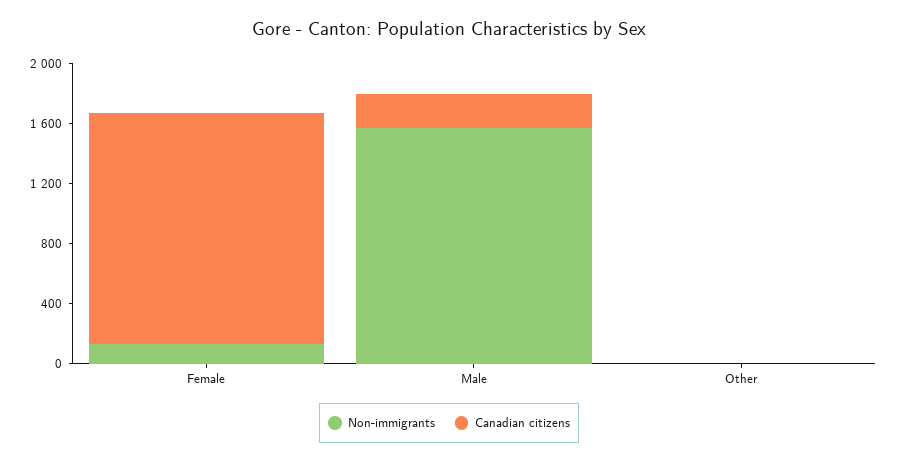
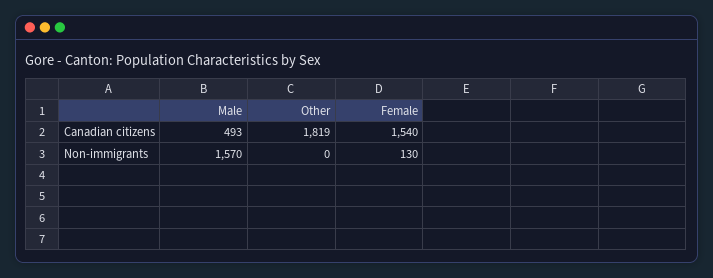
Canadian citizens, Male: 200 -> 493
Canadian citizens, Other: 0 -> 1819

